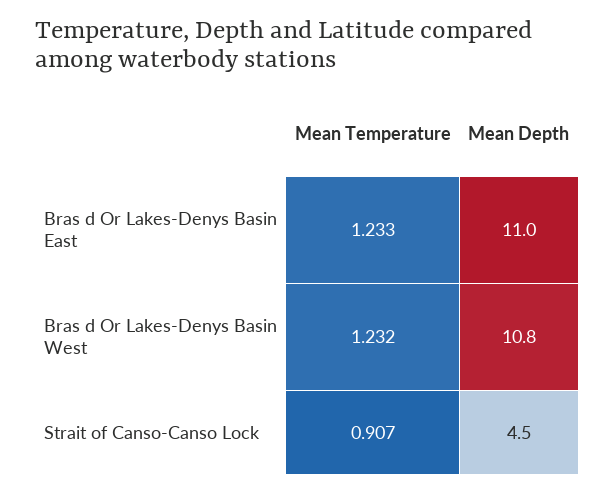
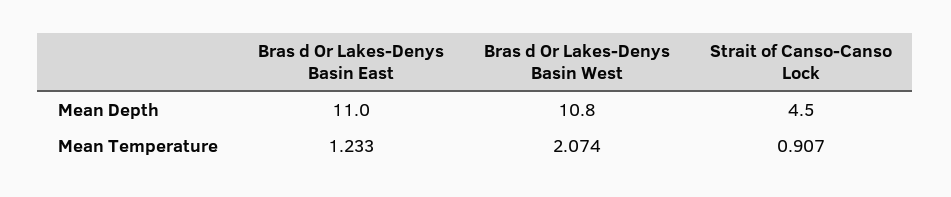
Mean Temperature, Bras d Or Lakes-Denys Basin West: 1.232 -> 2.074

